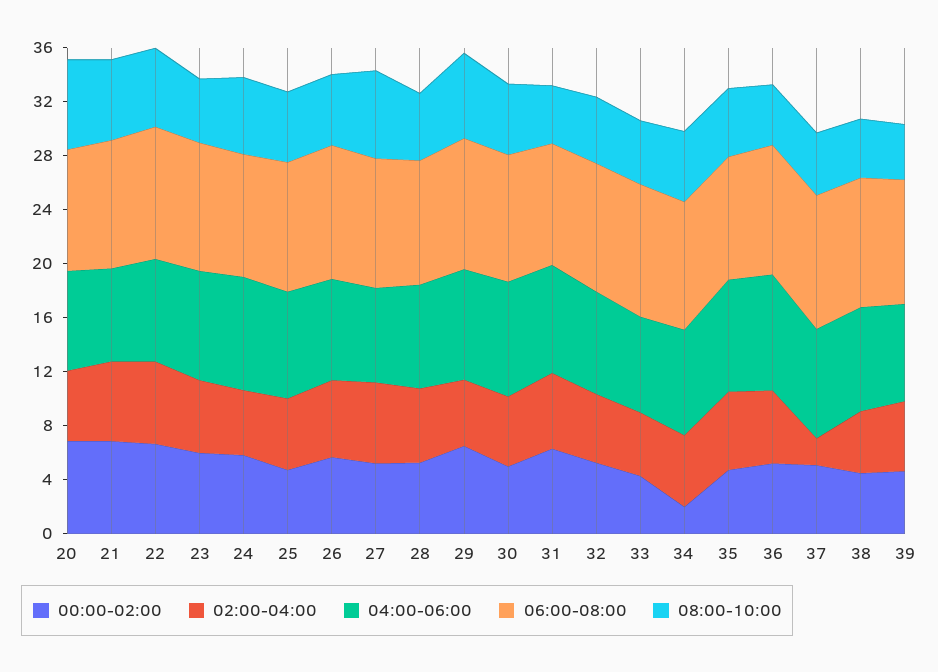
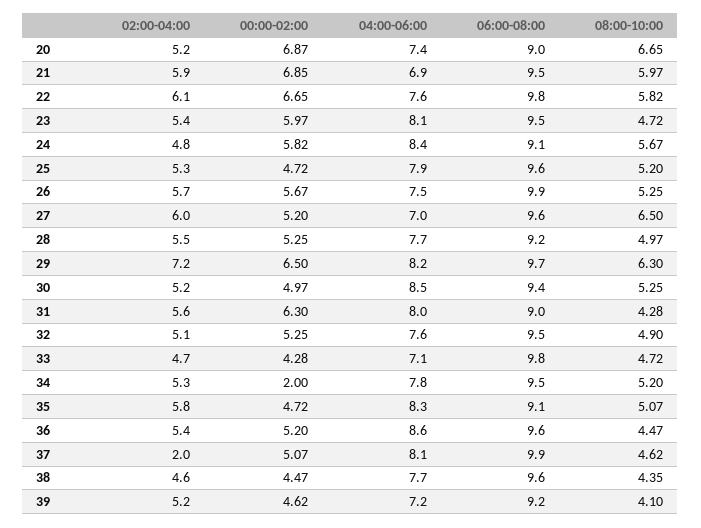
02:00-04:00, 29: 5 -> 7.2

